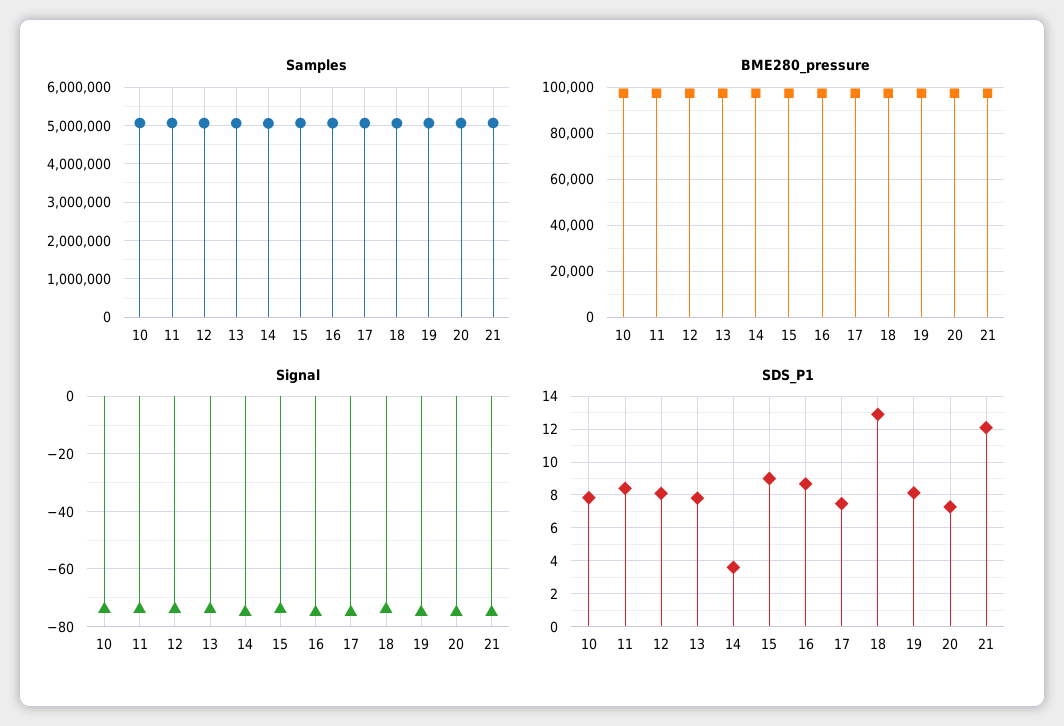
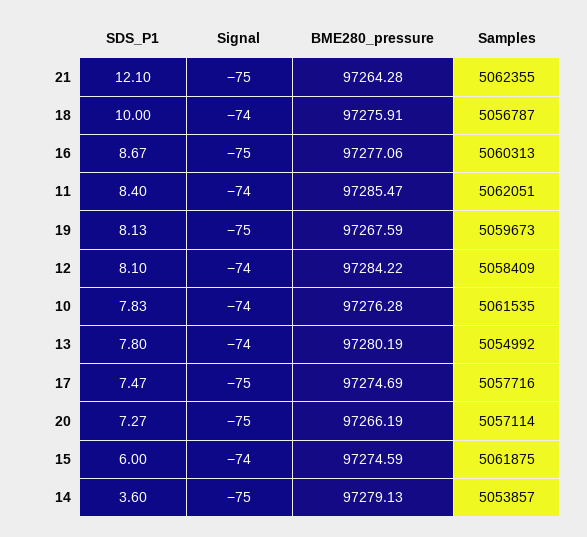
SDS_P1, 15: 9 -> 6
SDS_P1, 18: 13 -> 10

